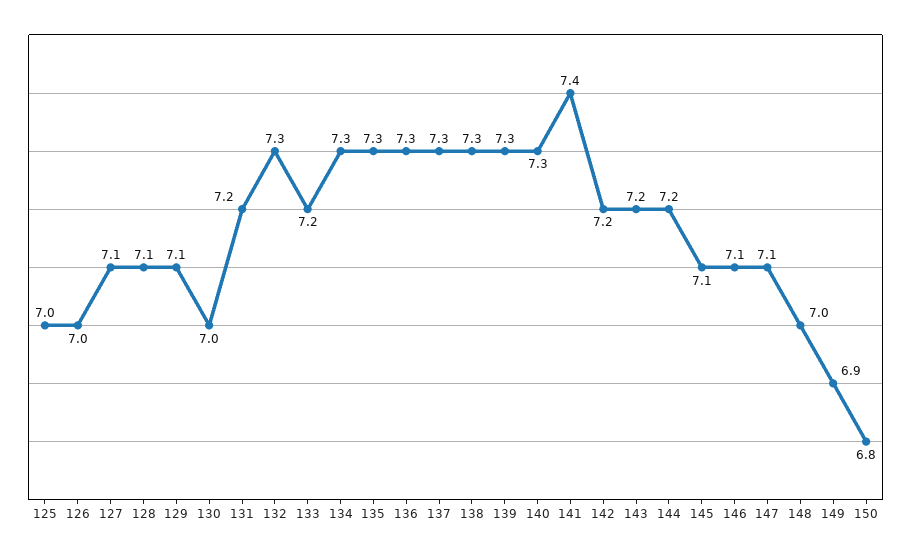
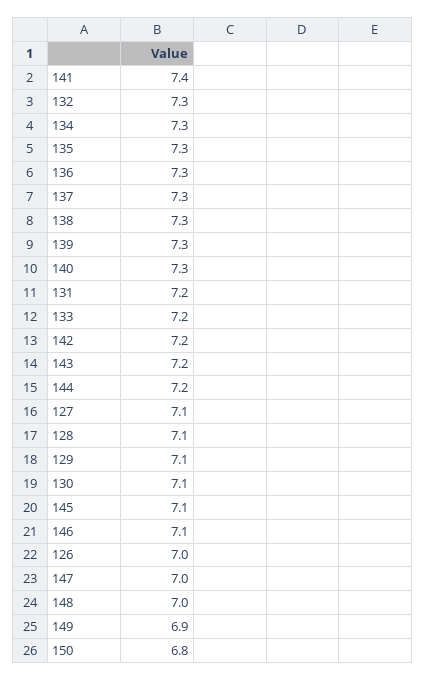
125: 7 -> none
130: 7 -> 7.1
147: 7.1 -> 7

